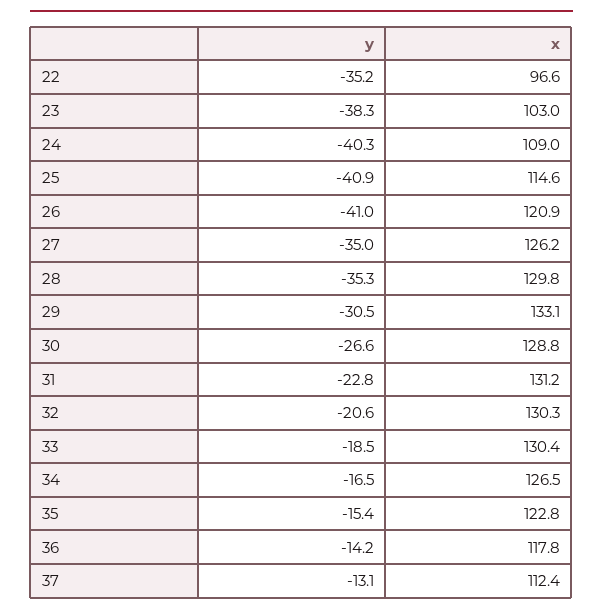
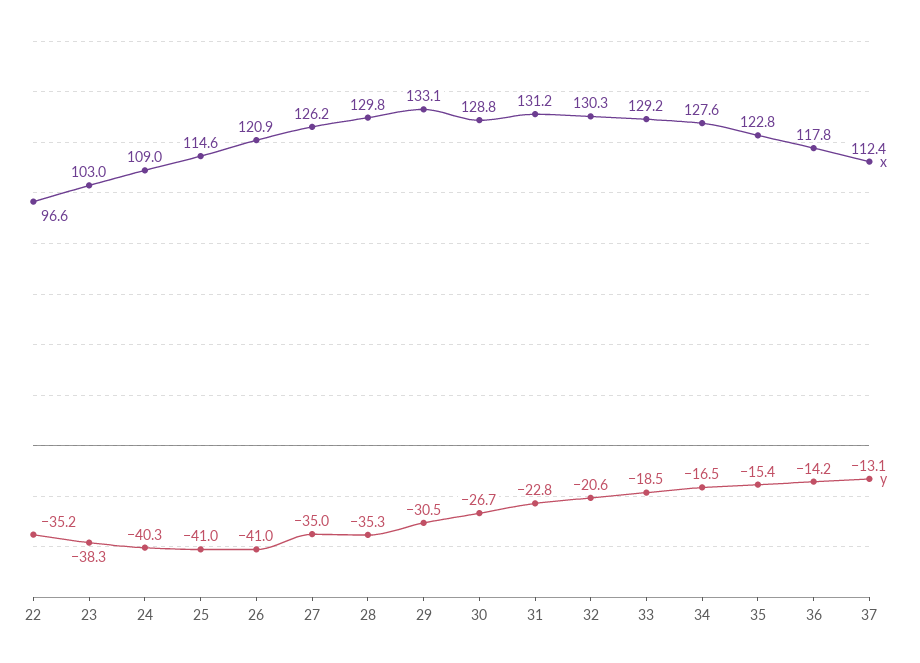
y, 25: -40.9 -> -41
y, 30: -26.6 -> -26.7
x, 33: 130.4 -> 129.2
x, 34: 126.5 -> 127.6

